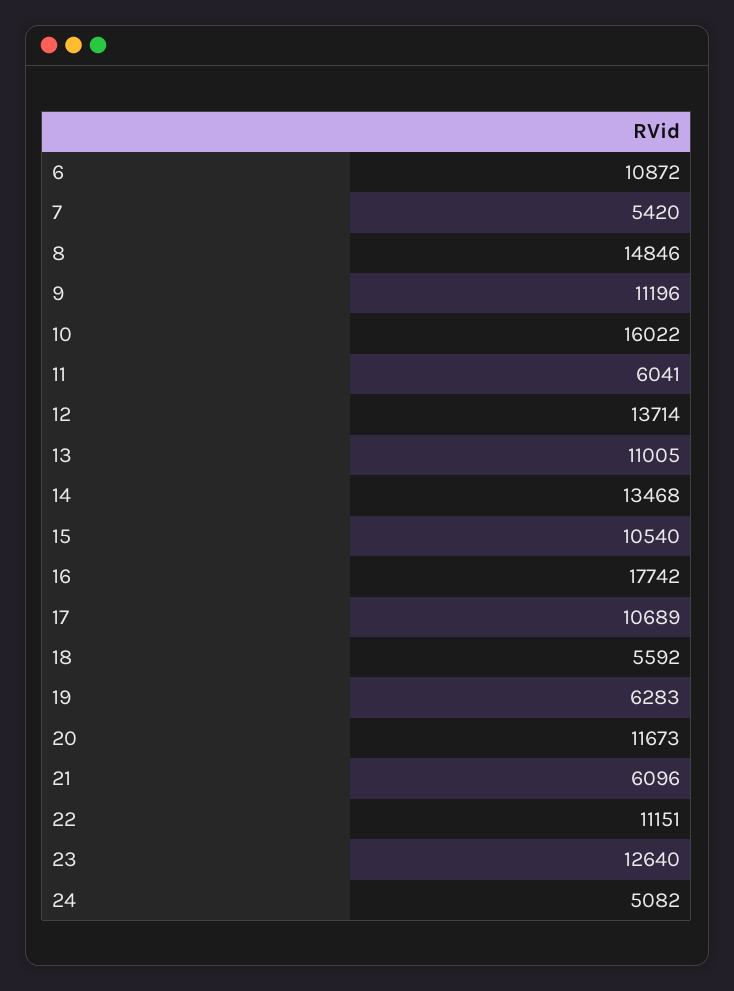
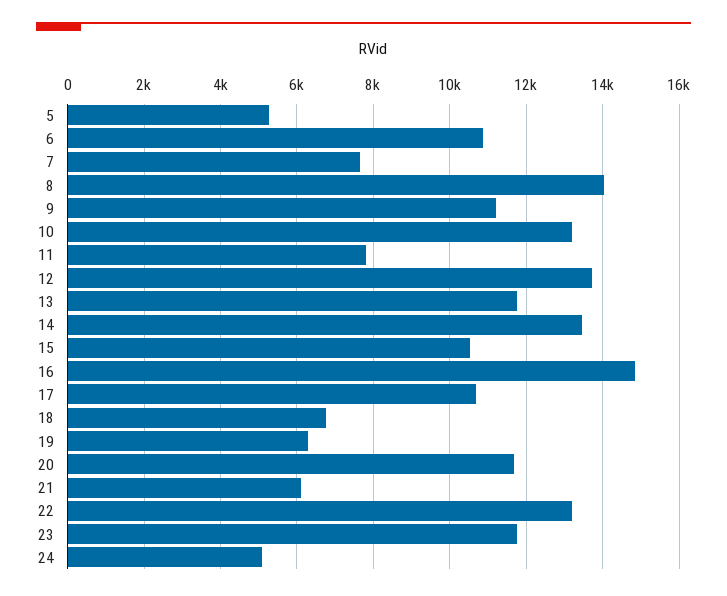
7: 5420 -> 7600
8: 14846 -> 14000
10: 16022 -> 13200
11: 6041 -> 7800
13: 11005 -> 11800
16: 17742 -> 14800
18: 5592 -> 6800
22: 11151 -> 13200
23: 12640 -> 11800
5: none -> 5200

